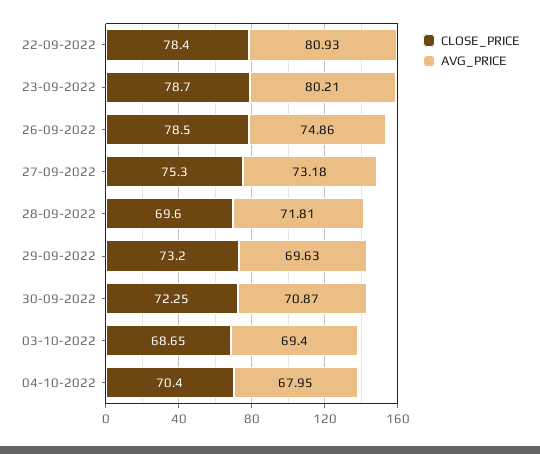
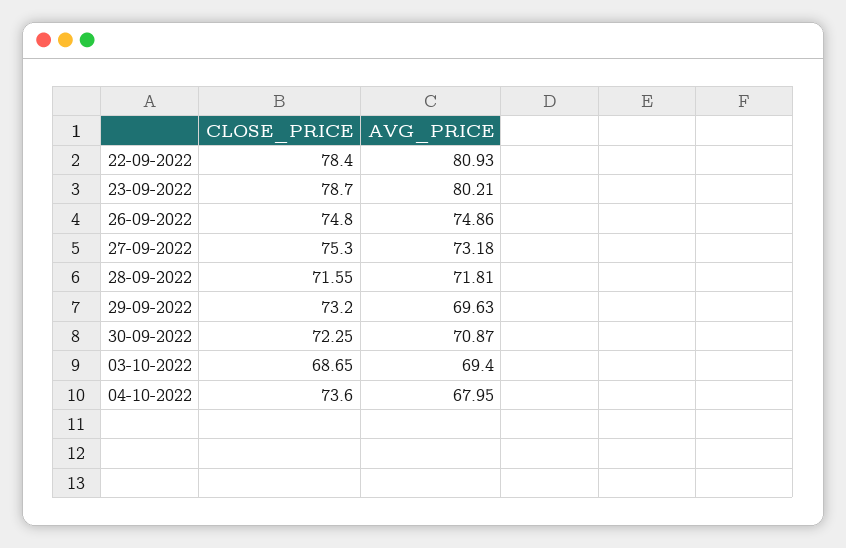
CLOSE_PRICE, 26-09-2022: 78.5 -> 74.8
CLOSE_PRICE, 28-09-2022: 69.6 -> 71.55
CLOSE_PRICE, 04-10-2022: 70.4 -> 73.6

